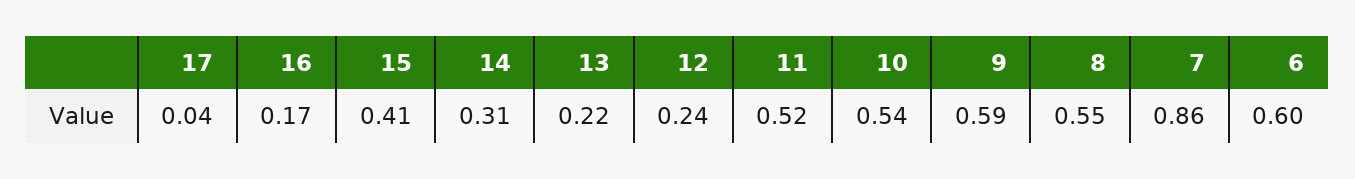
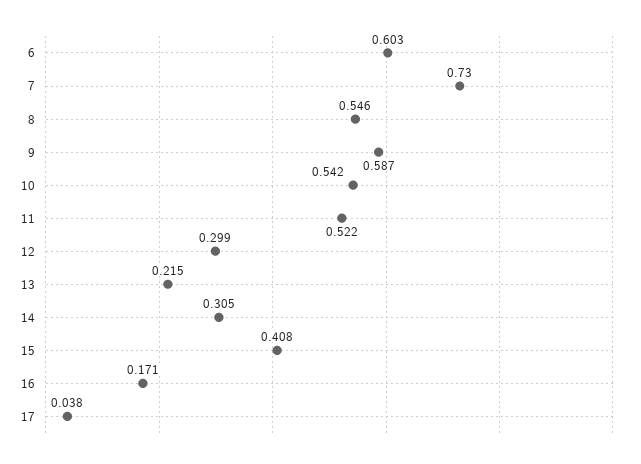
12: 0.24 -> 0.299
7: 0.86 -> 0.73

